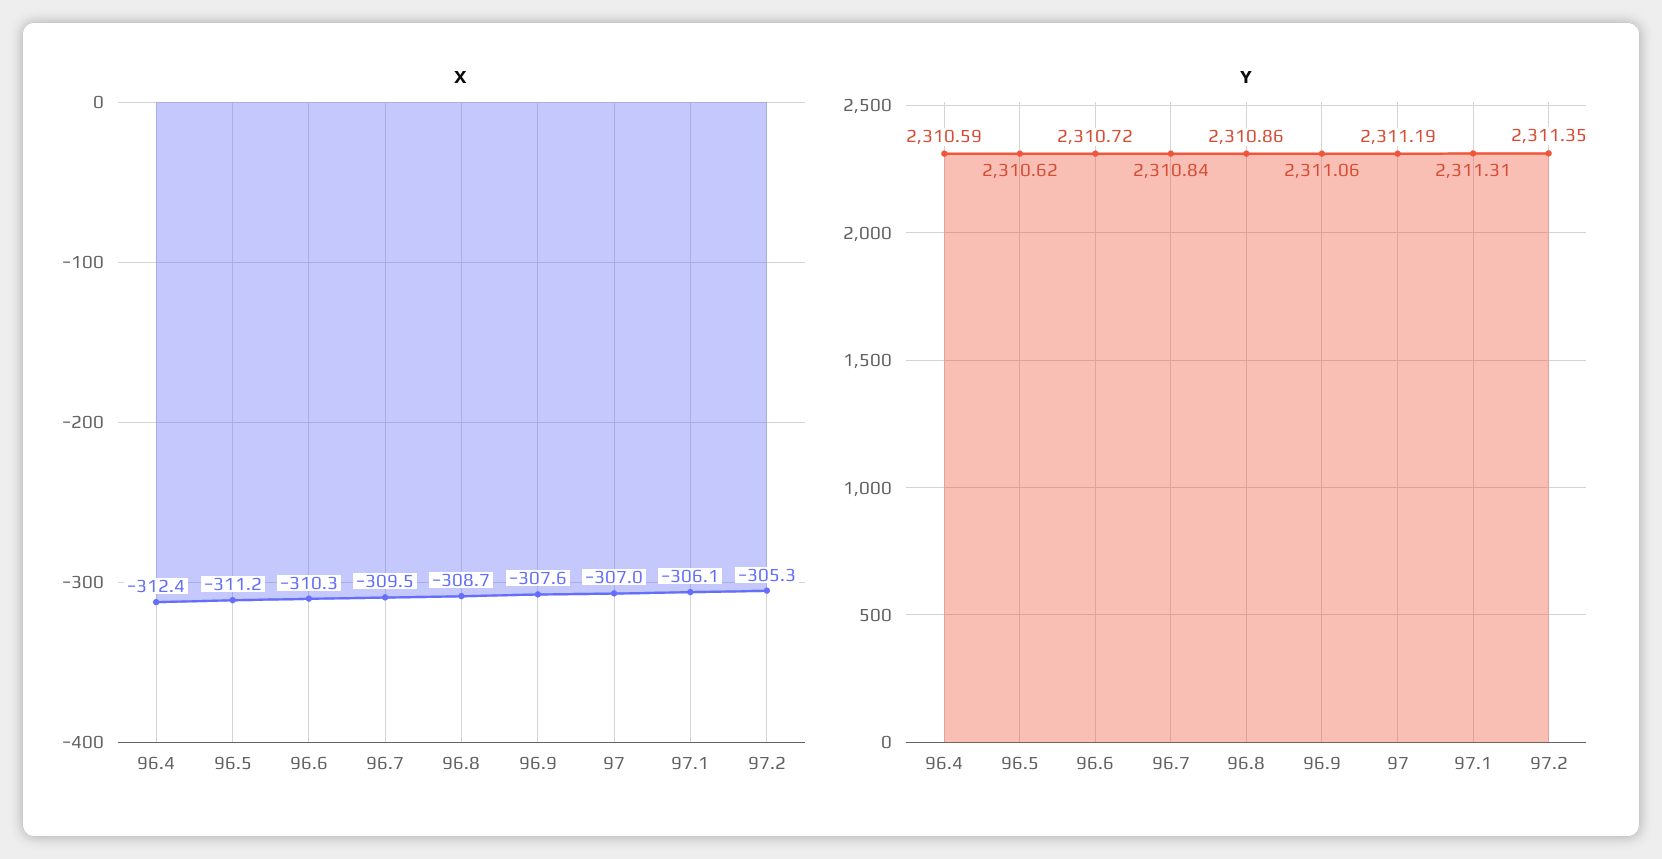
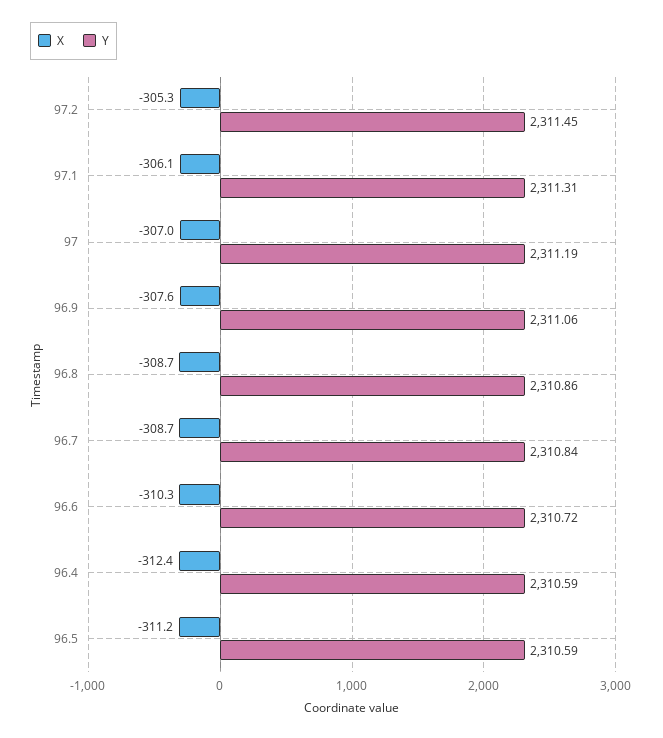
X, 96.7: -309.5 -> -308.7
Y, 96.5: 2310.62 -> 2310.59
Y, 97.2: 2311.35 -> 2311.45

